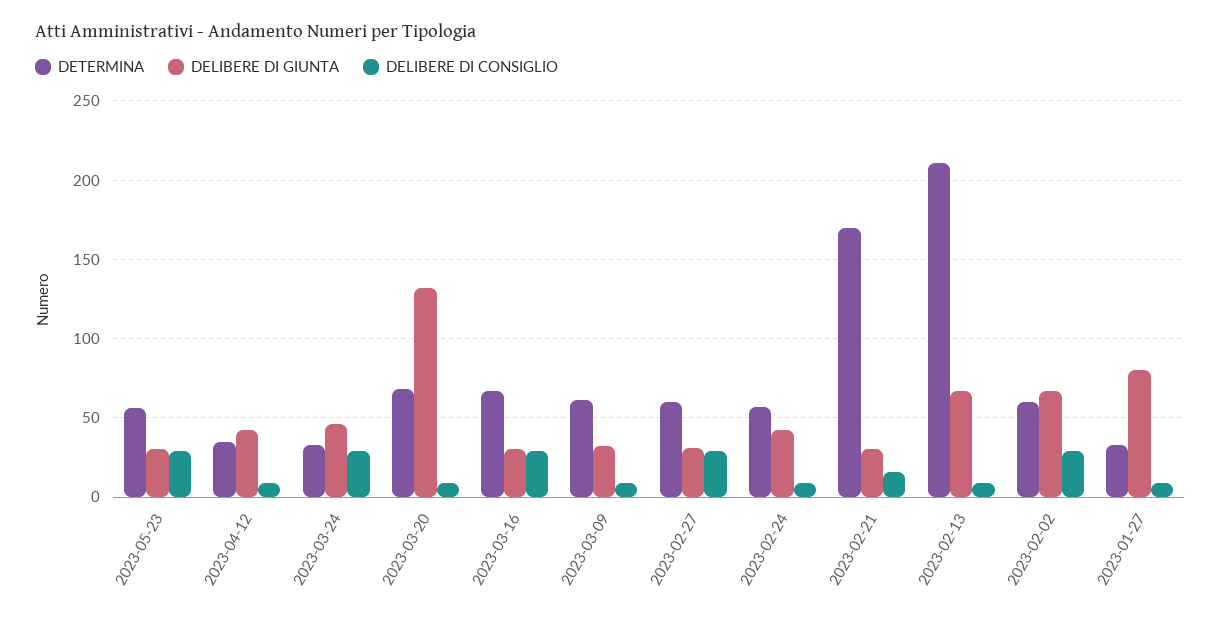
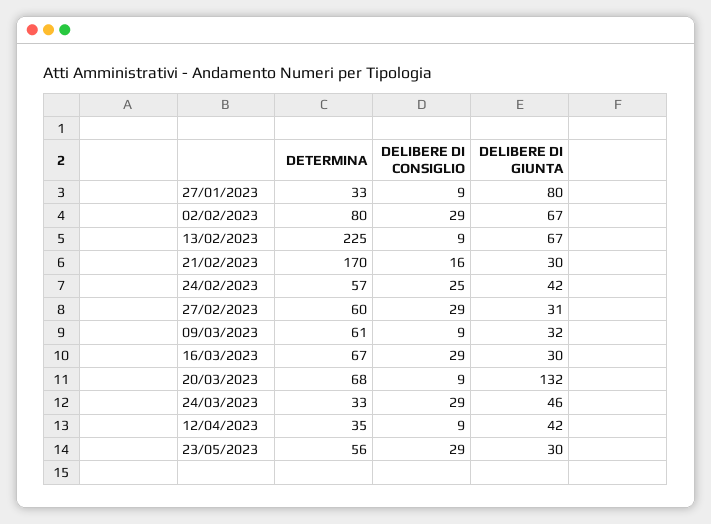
DELIBERE DI CONSIGLIO, 2023-02-24: 10 -> 25
DETERMINA, 2023-02-13: 210 -> 225
DETERMINA, 2023-02-02: 60 -> 80

